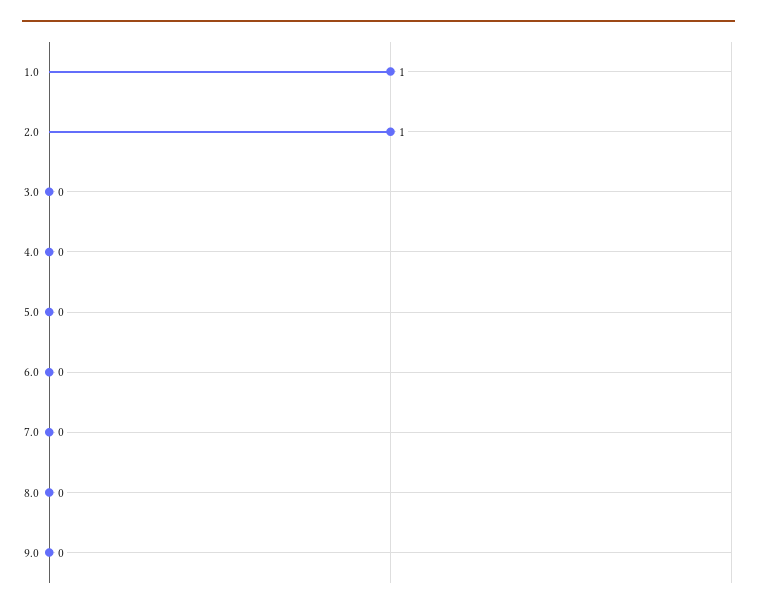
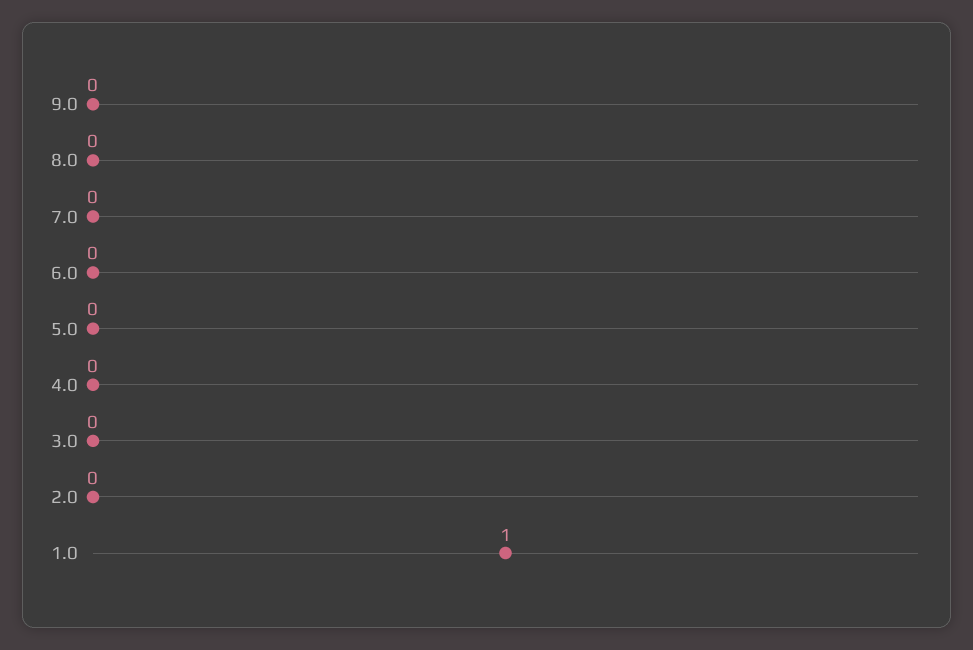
2.0: 1 -> 0

